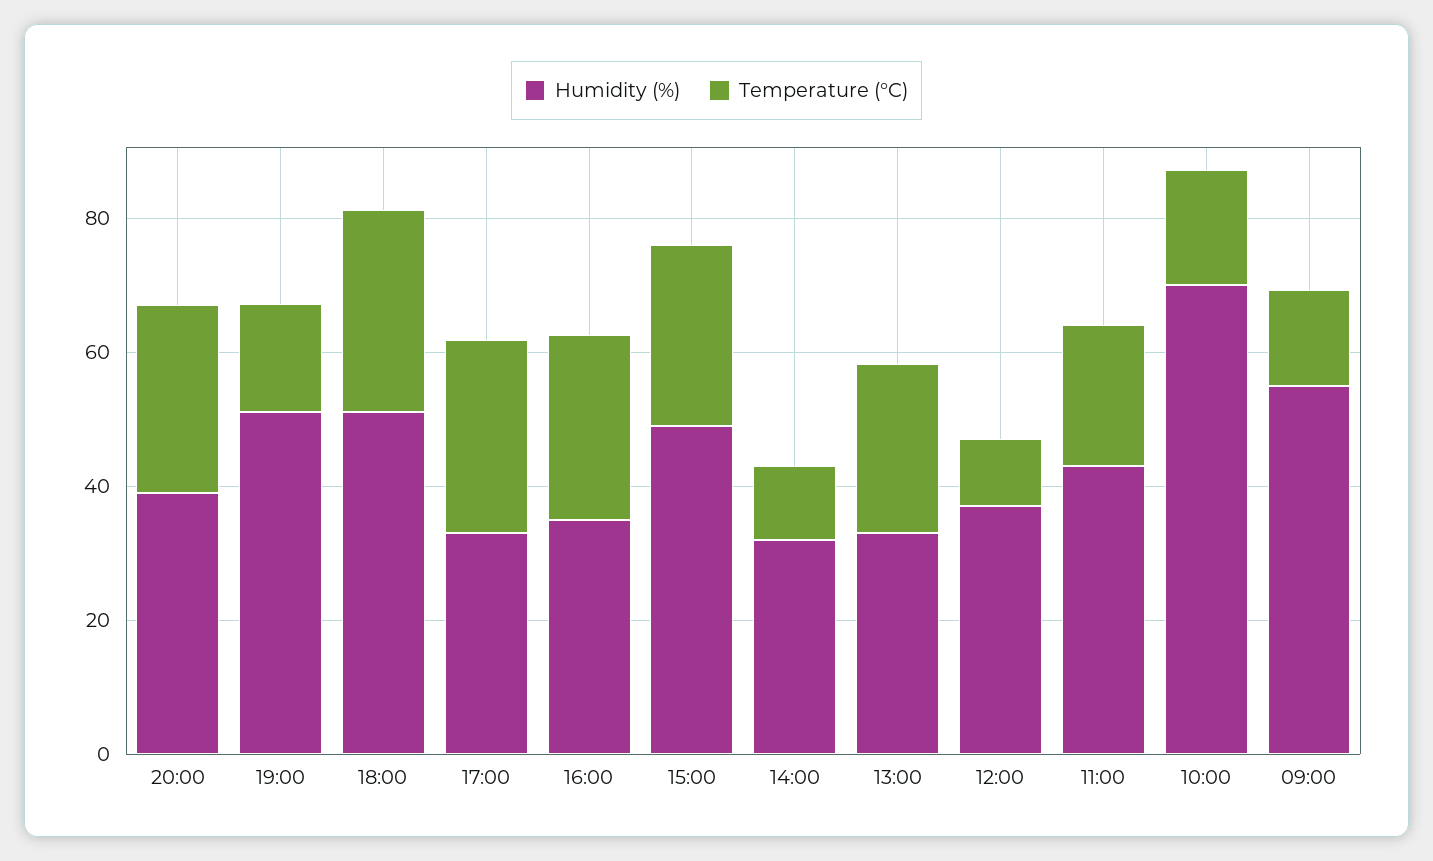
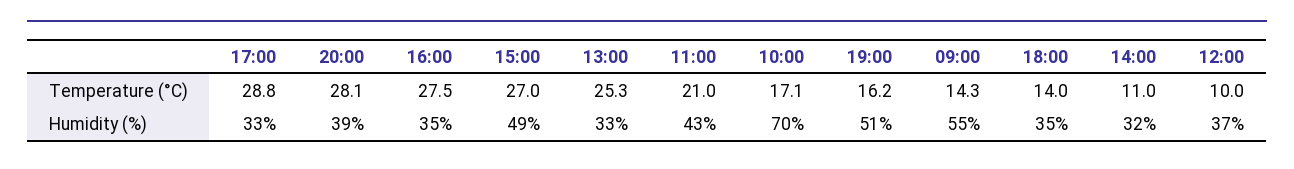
Humidity (%), 18:00: 50 -> 35
Temperature (°C), 18:00: 30 -> 14

